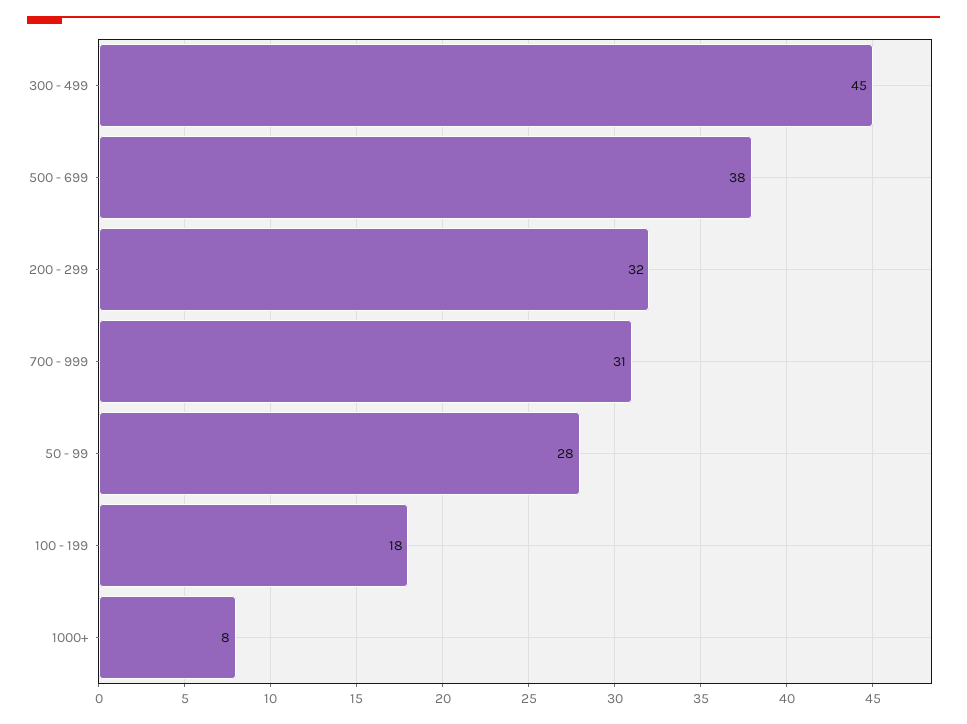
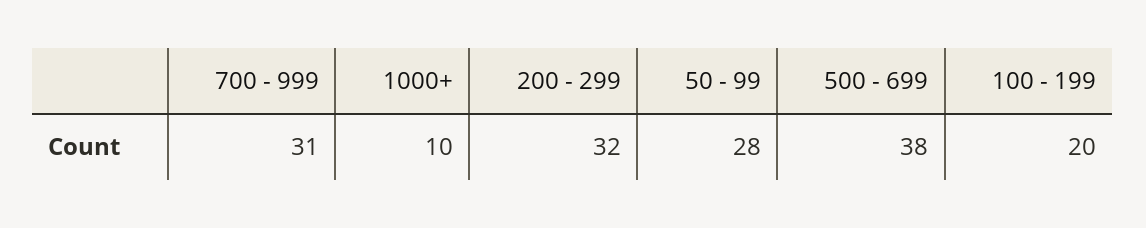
300 - 499: 45 -> none
100 - 199: 18 -> 20
1000+: 8 -> 10

